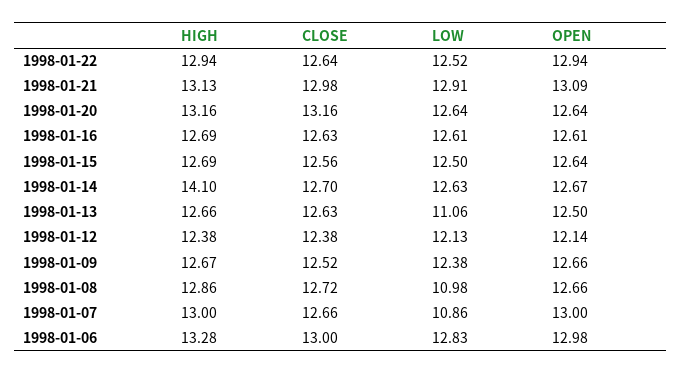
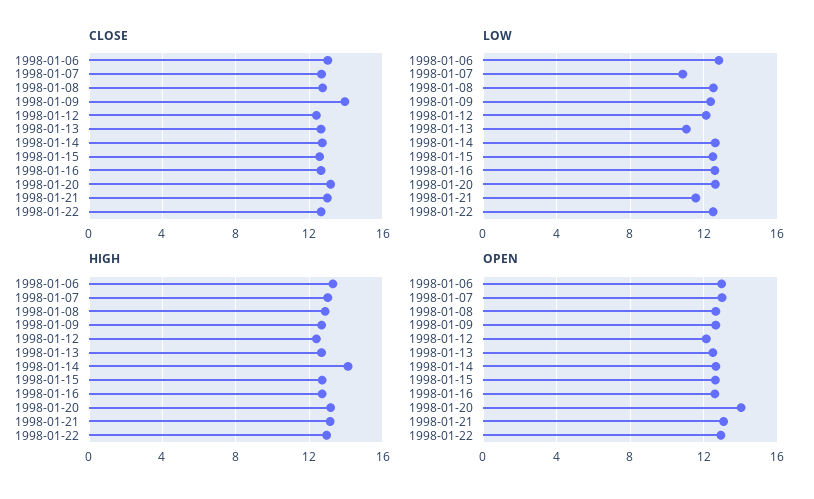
LOW, 1998-01-21: 12.91 -> 11.5
OPEN, 1998-01-20: 12.64 -> 14
CLOSE, 1998-01-09: 12.52 -> 14
LOW, 1998-01-08: 10.98 -> 12.5

